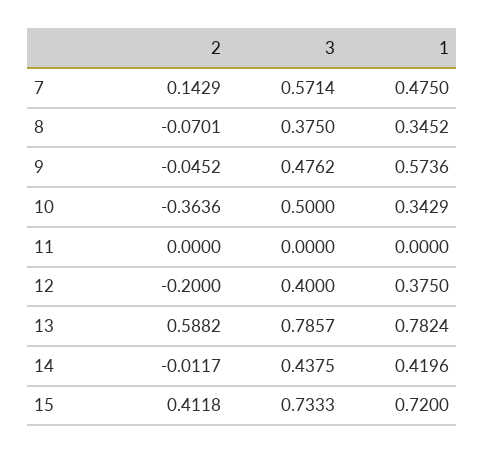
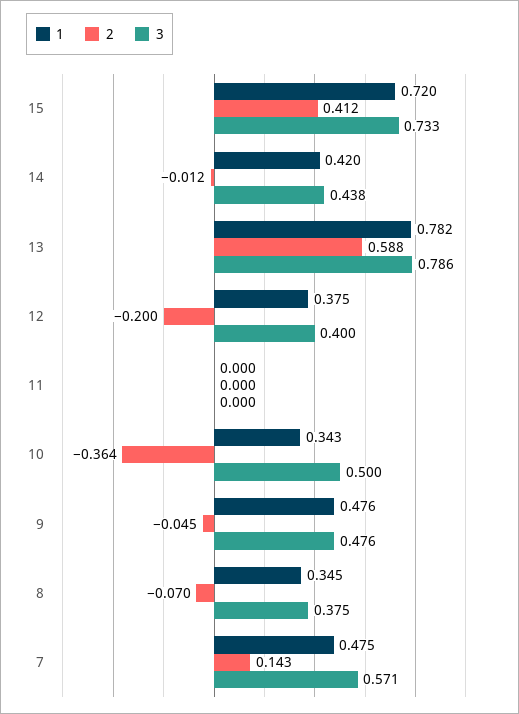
1, 9: 0.5736 -> 0.476

